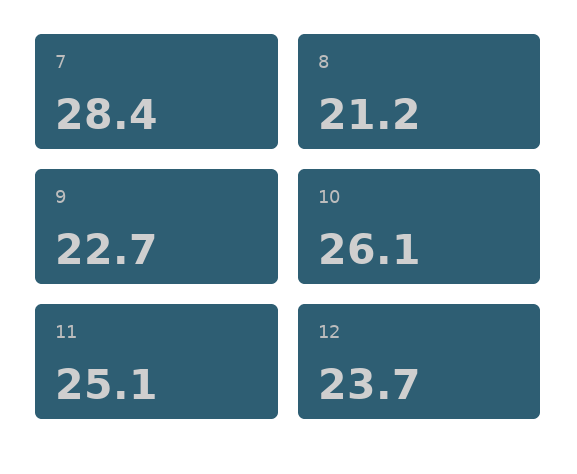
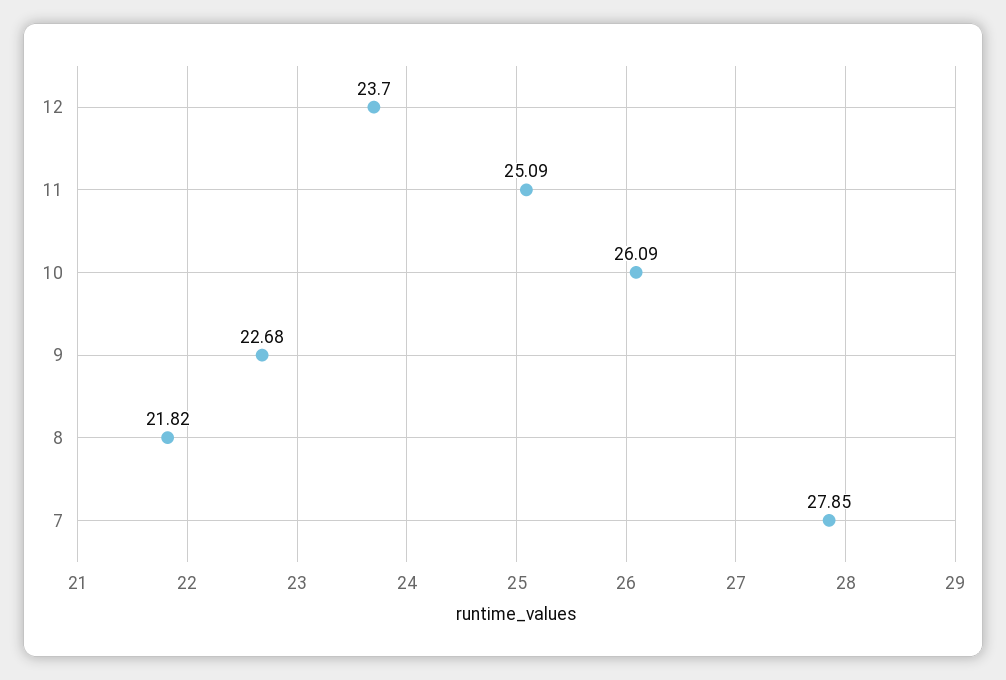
7: 28.4 -> 27.85
8: 21.2 -> 21.82

